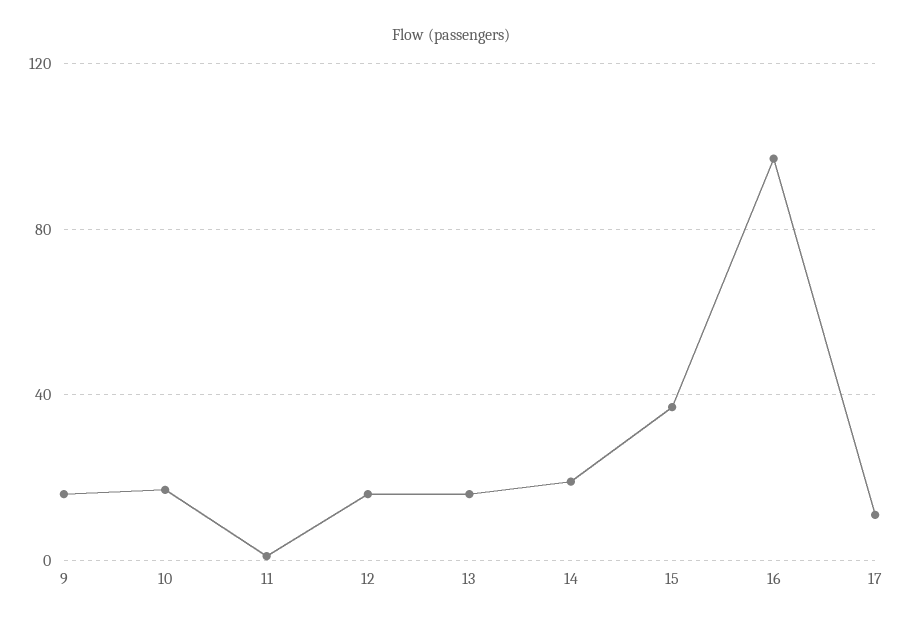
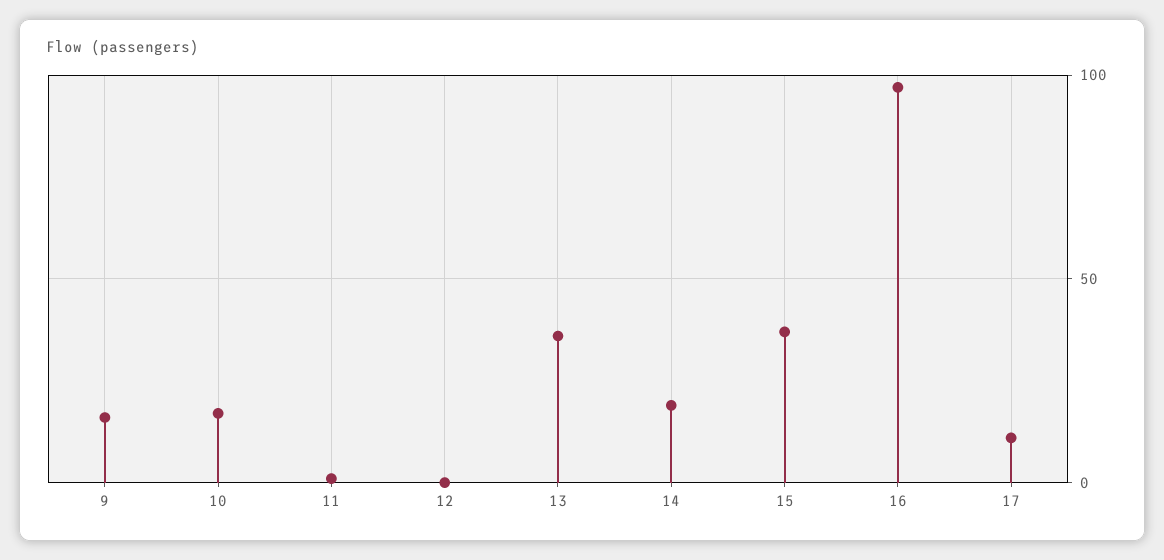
12: 15 -> 0
13: 15 -> 35

